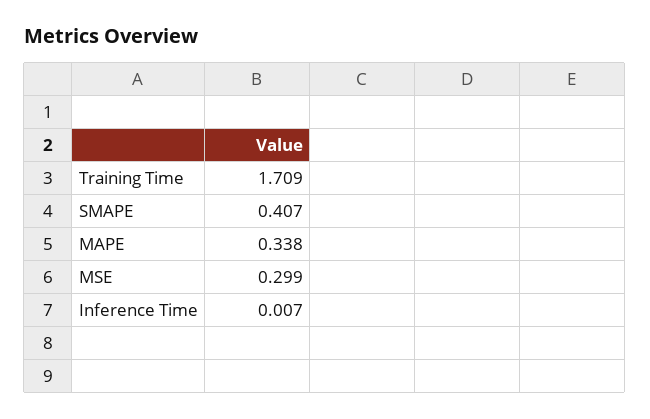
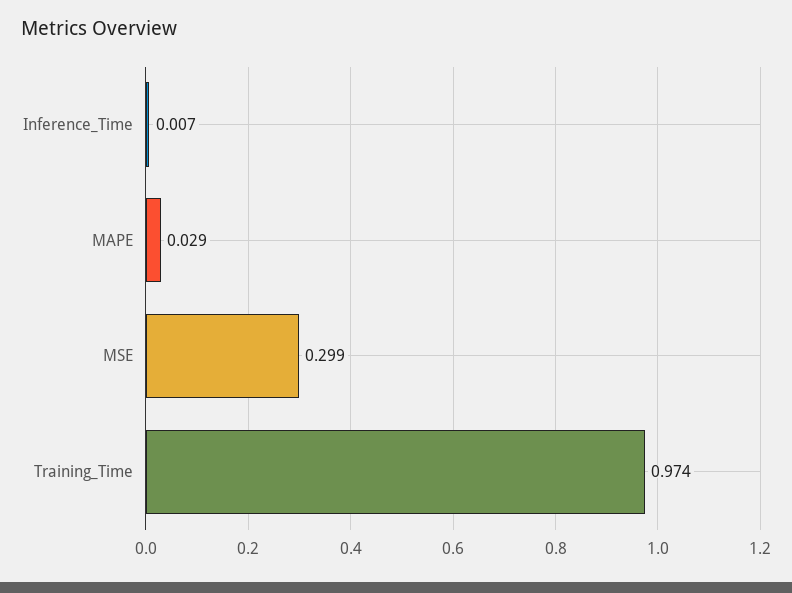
Training Time: 1.709 -> 0.974
SMAPE: 0.407 -> none
MAPE: 0.338 -> 0.029

